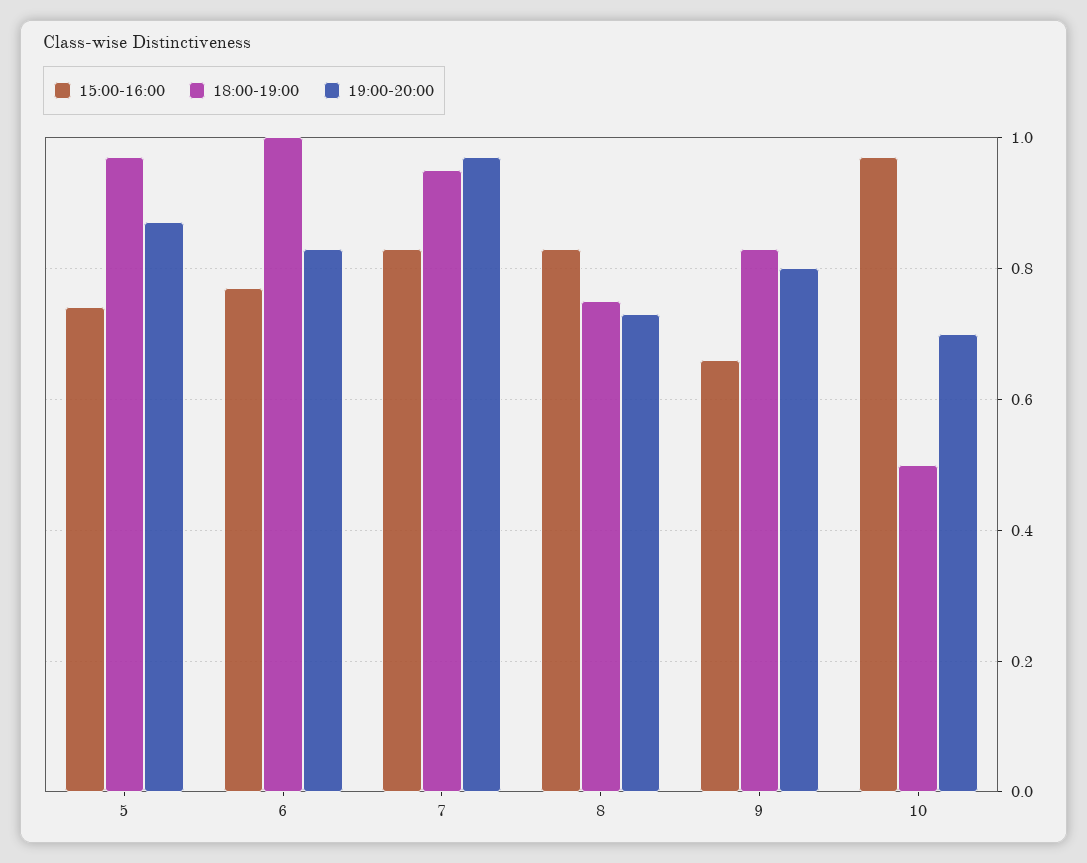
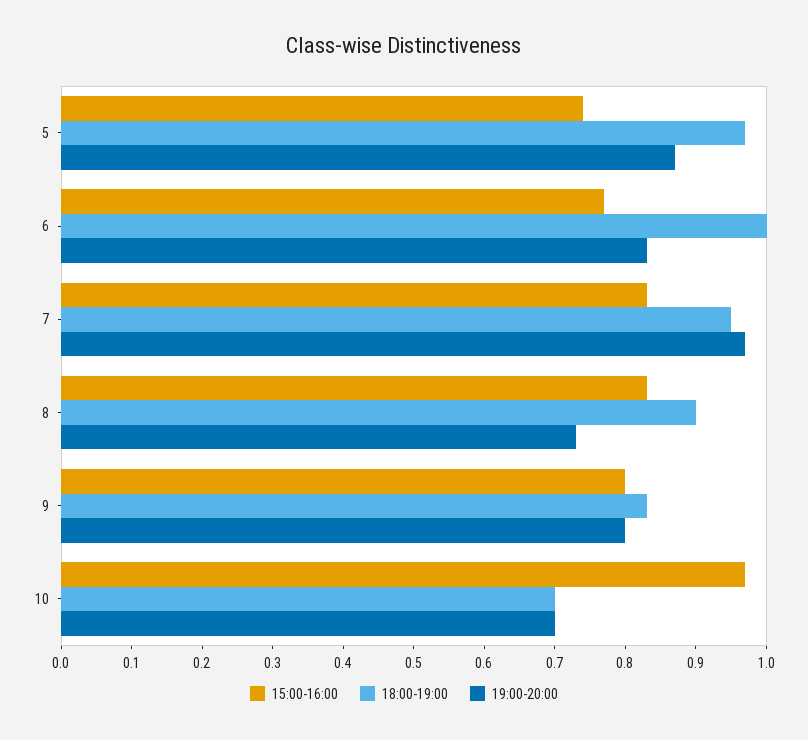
18:00-19:00, 8: 0.75 -> 0.9
15:00-16:00, 9: 0.65 -> 0.8
18:00-19:00, 10: 0.5 -> 0.7

